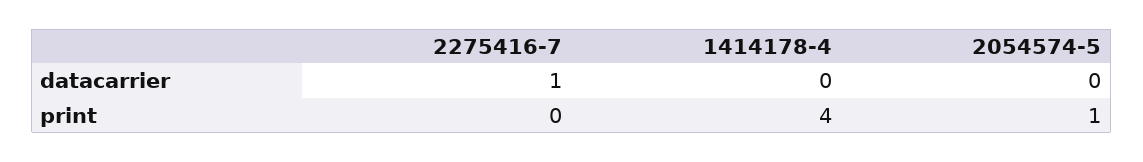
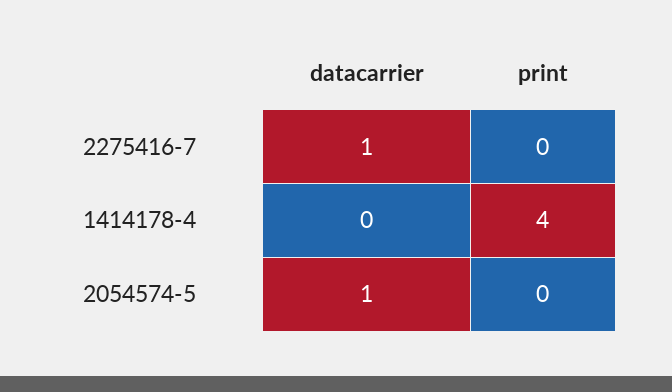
2054574-5, datacarrier: 0 -> 1
2054574-5, print: 1 -> 0

